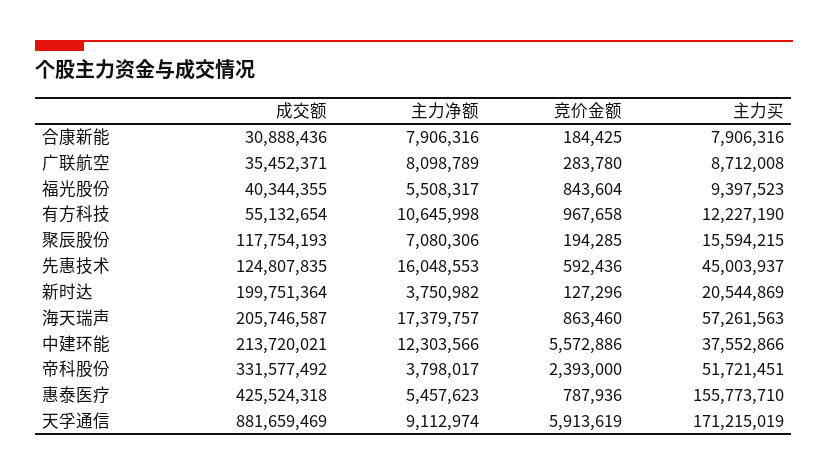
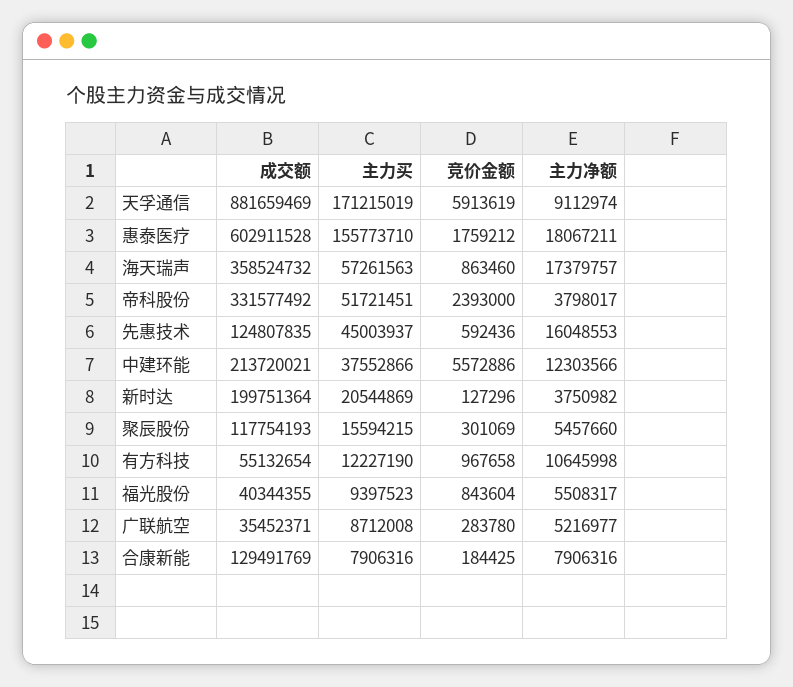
成交额, 合康新能: 30888436 -> 129491769
主力净额, 广联航空: 8098789 -> 5216977
主力净额, 聚辰股份: 7080306 -> 5457660
竞价金额, 聚辰股份: 194285 -> 301069
成交额, 海天瑞声: 205746587 -> 358524732
成交额, 惠泰医疗: 425524318 -> 602911528
主力净额, 惠泰医疗: 5457623 -> 18067211
竞价金额, 惠泰医疗: 787936 -> 1759212

